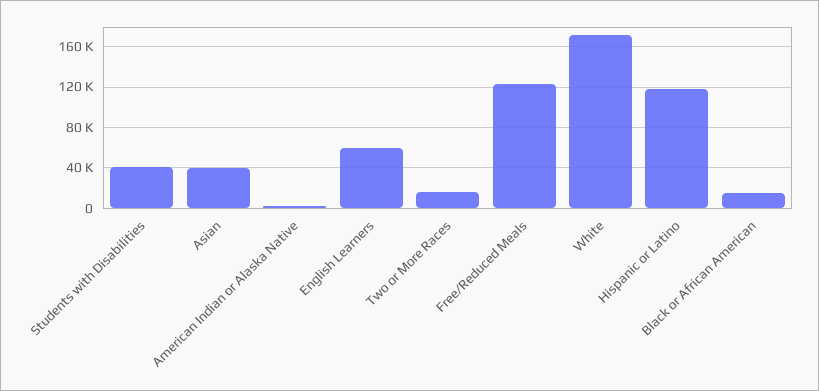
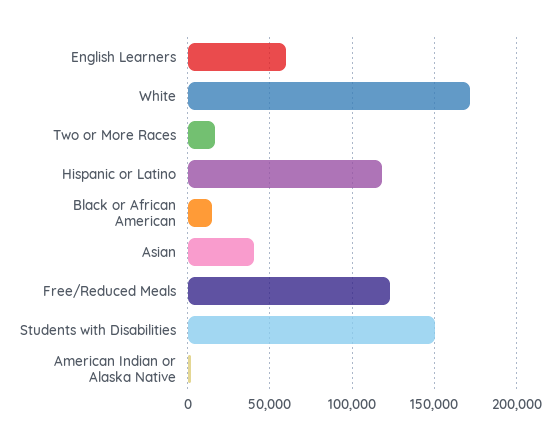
Students with Disabilities: 40000 -> 150000

